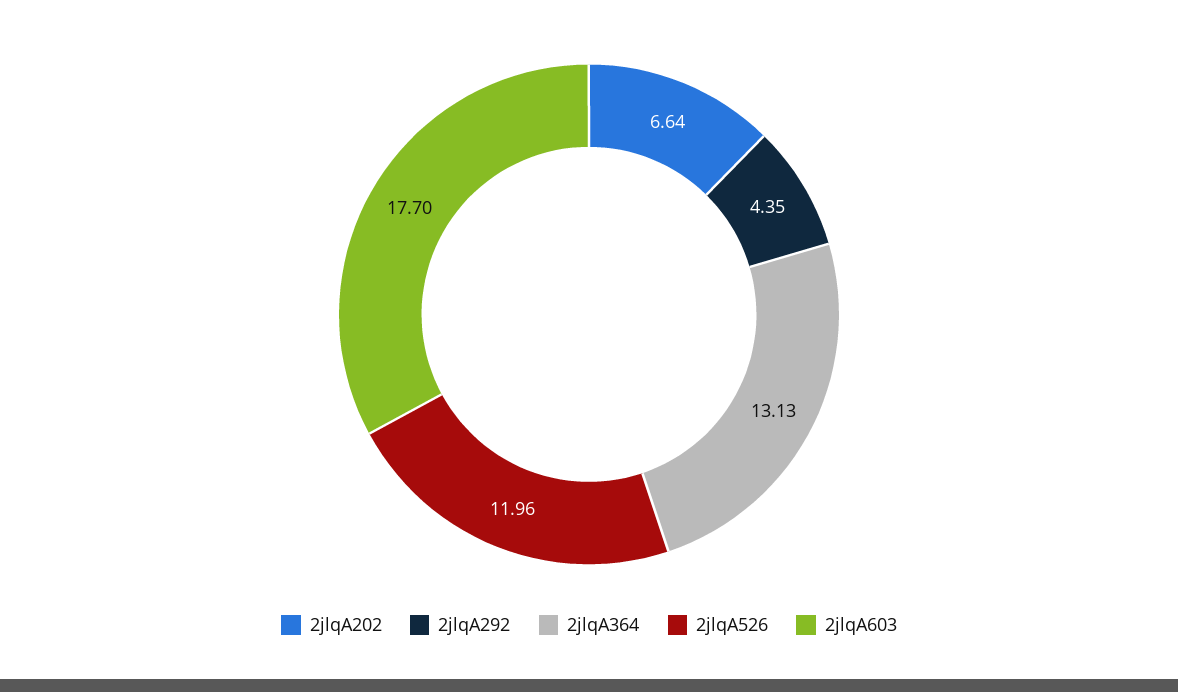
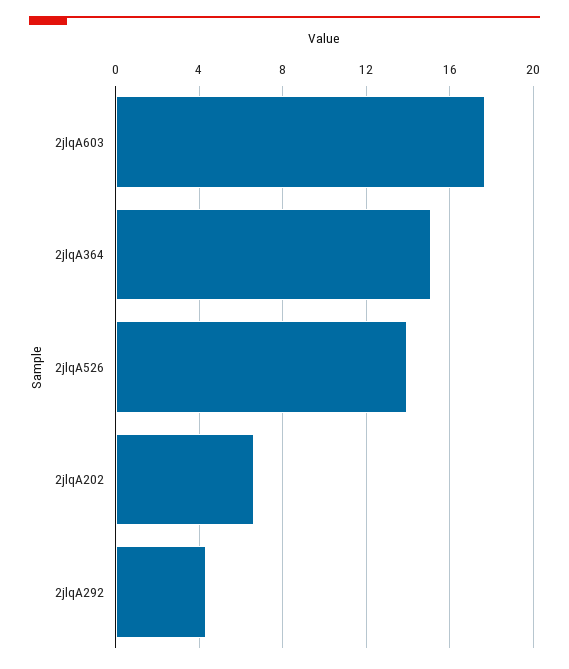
2jlqA364: 13.13 -> 15
2jlqA526: 11.96 -> 14

